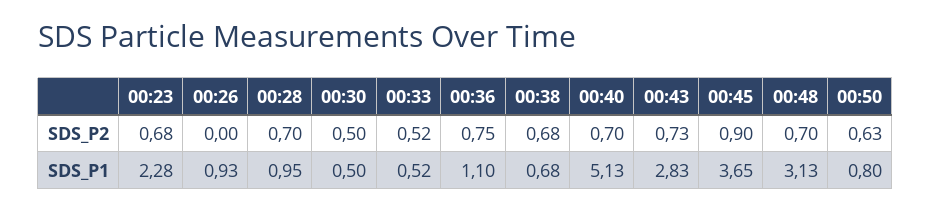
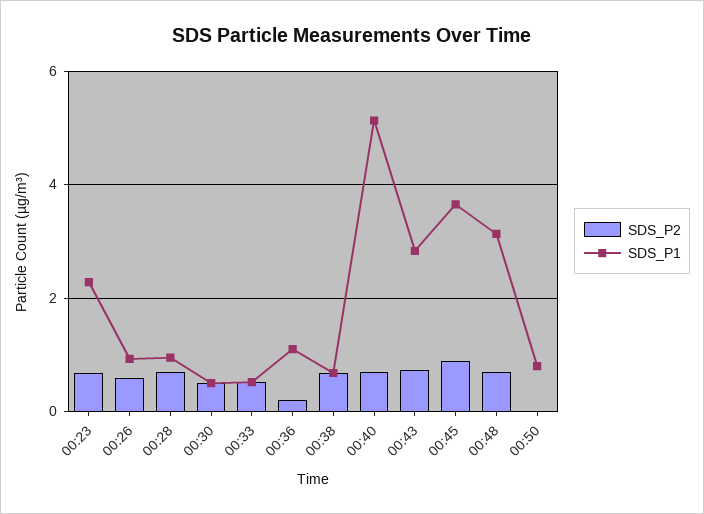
SDS_P2, 00:26: 0 -> 0.6
SDS_P2, 00:36: 0.75 -> 0.2
SDS_P2, 00:50: 0.63 -> 0

